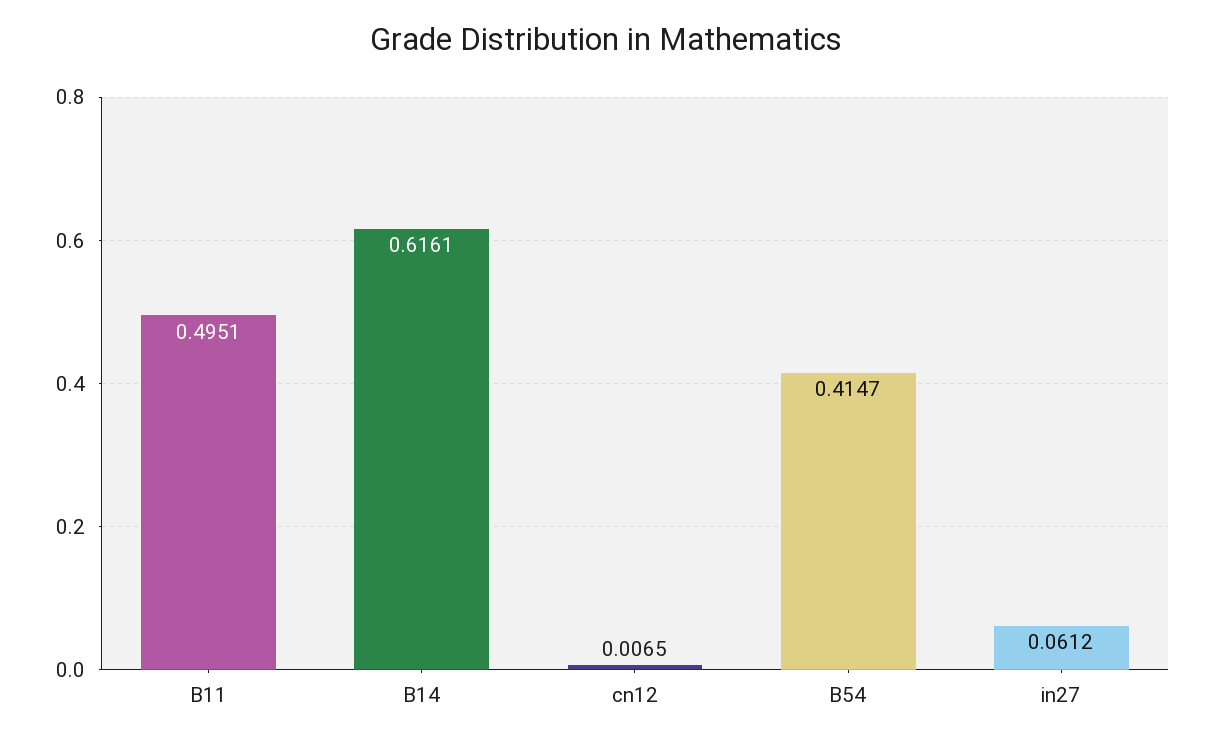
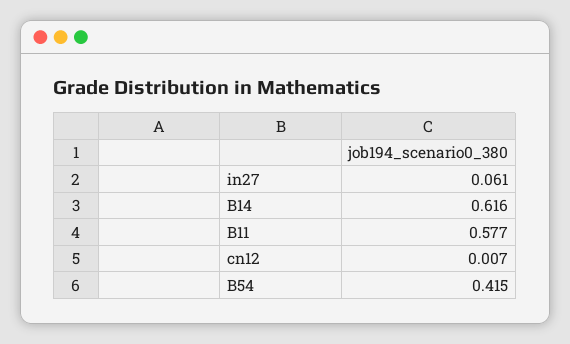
B11: 0.4951 -> 0.577

